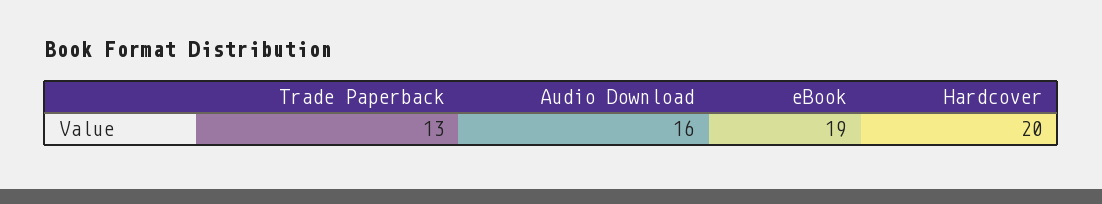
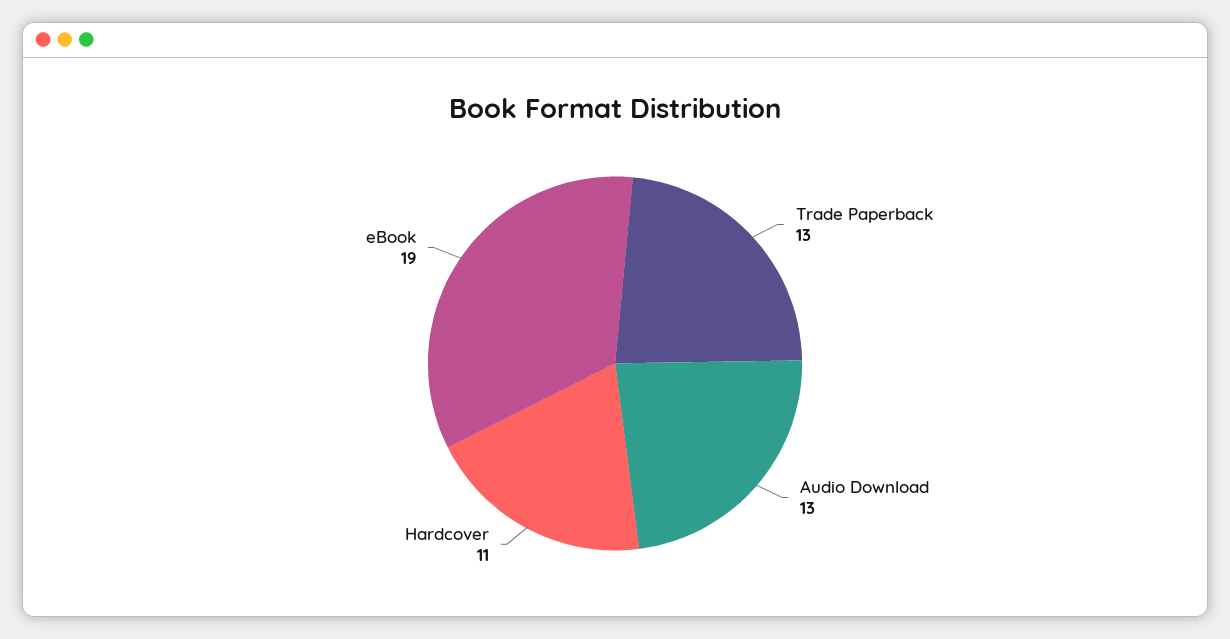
Audio Download: 16 -> 13
Hardcover: 20 -> 11

